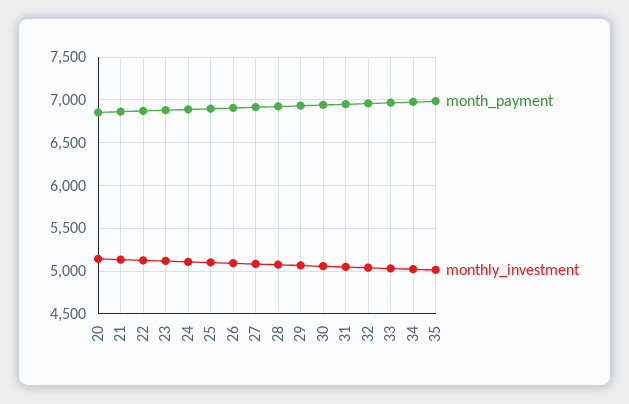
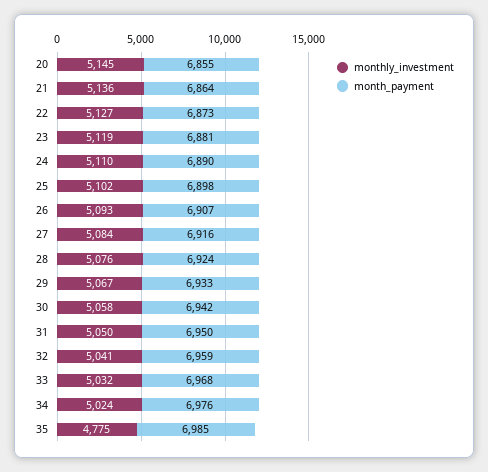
monthly_investment, 35: 5000 -> 4775

